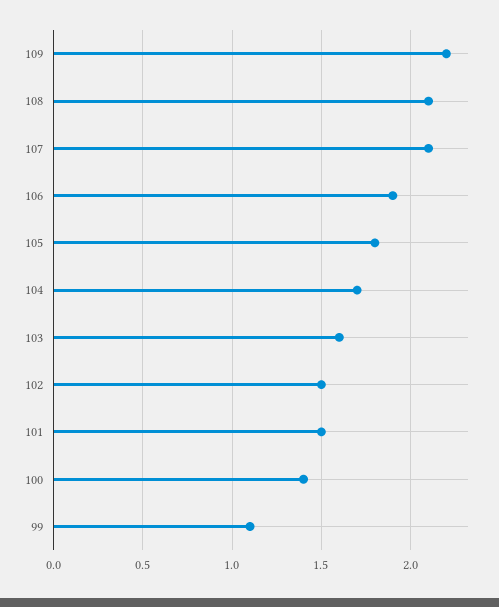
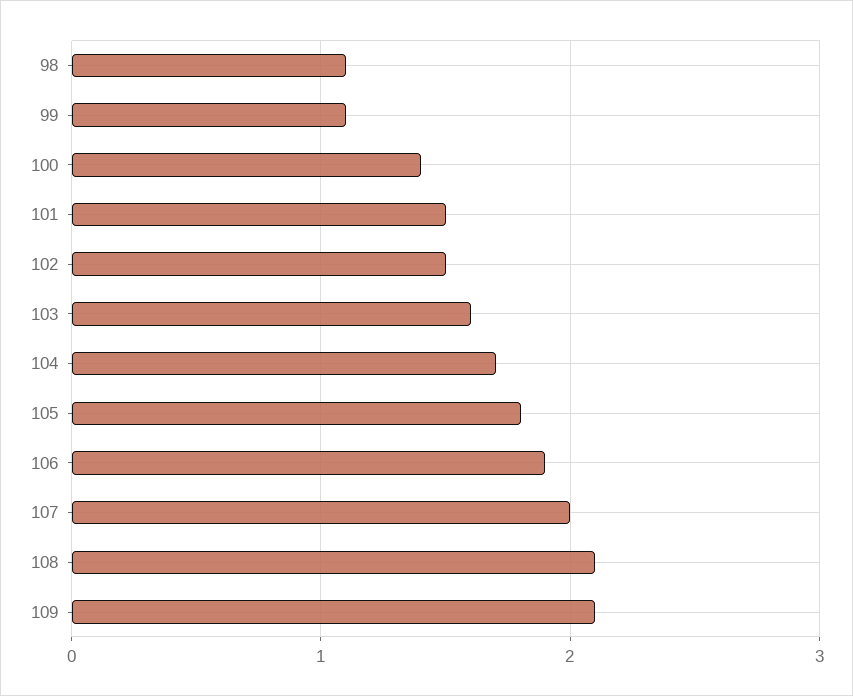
109: 2.2 -> 2.1
107: 2.1 -> 2
98: none -> 1.1

